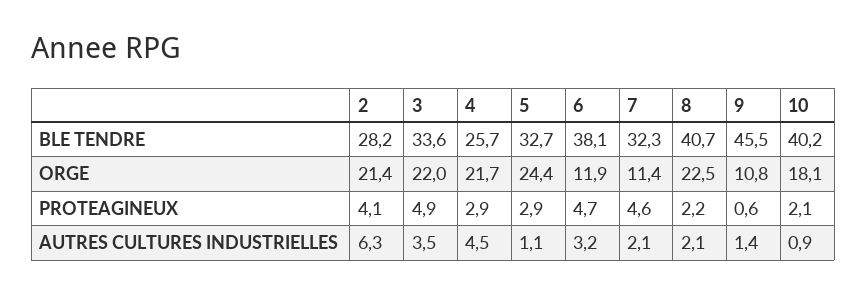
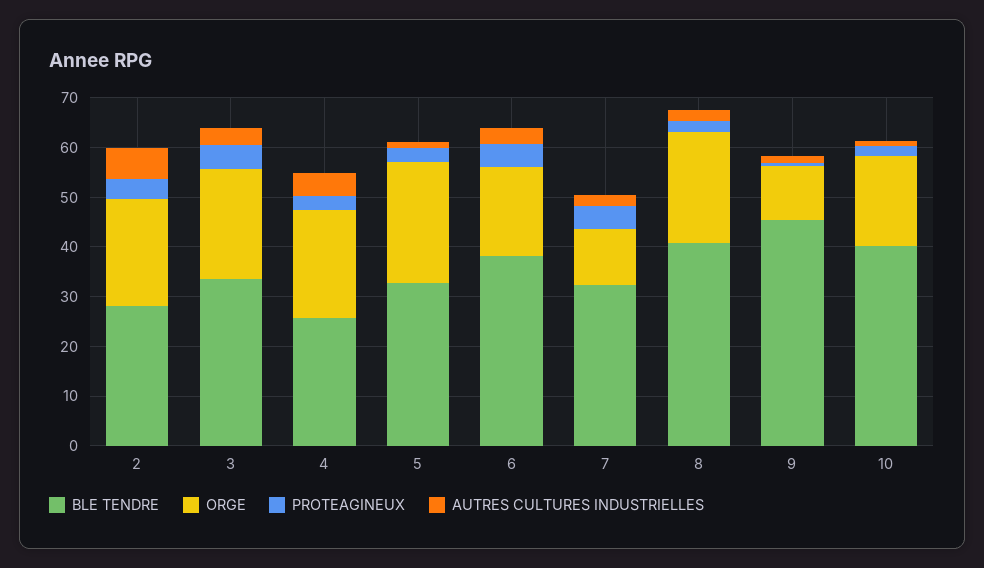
ORGE, 6: 11.9 -> 18

